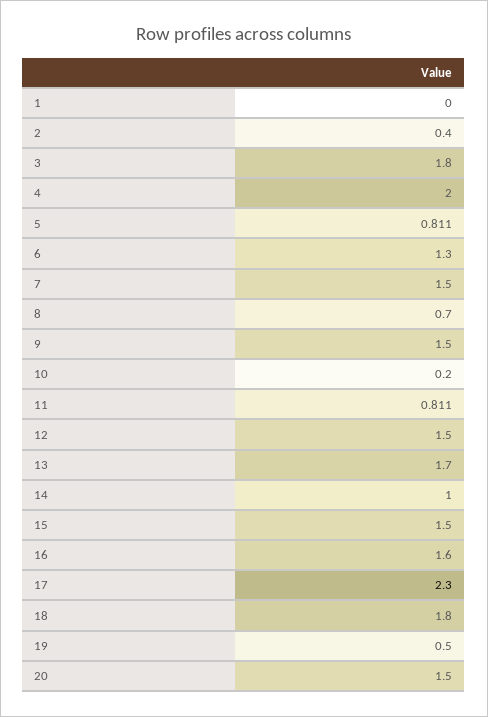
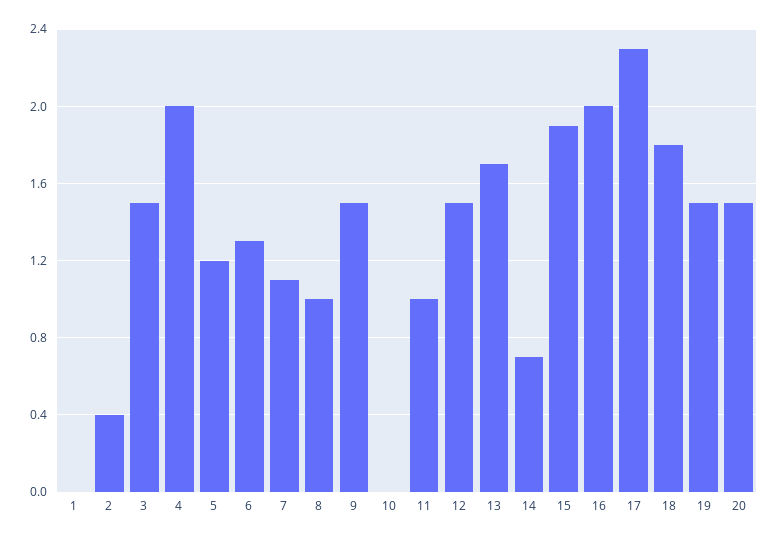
3: 1.8 -> 1.5
5: 0.811 -> 1.2
7: 1.5 -> 1.1
8: 0.7 -> 1
10: 0.2 -> 0
11: 0.811 -> 1
14: 1 -> 0.7
15: 1.5 -> 1.9
16: 1.6 -> 2
19: 0.5 -> 1.5

